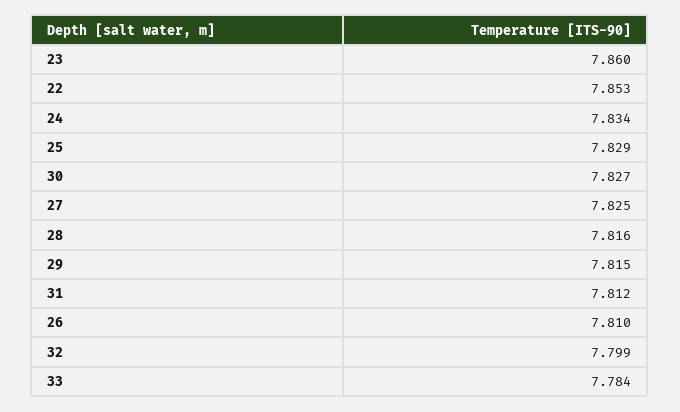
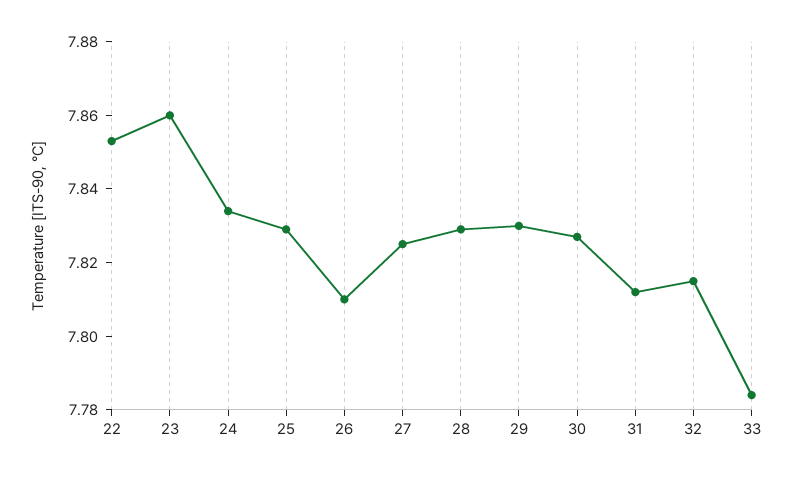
28: 7.816 -> 7.83
29: 7.815 -> 7.83
32: 7.799 -> 7.815

